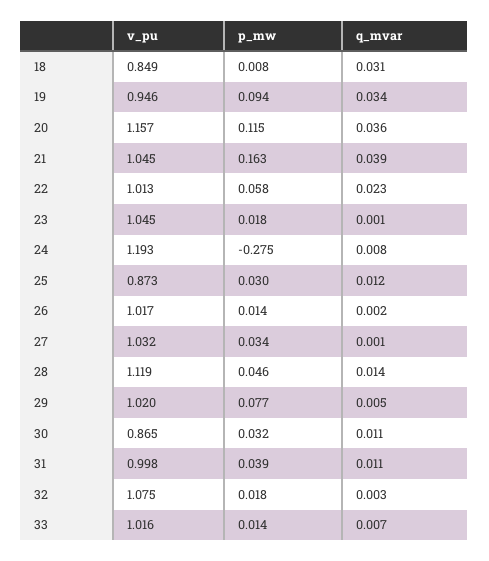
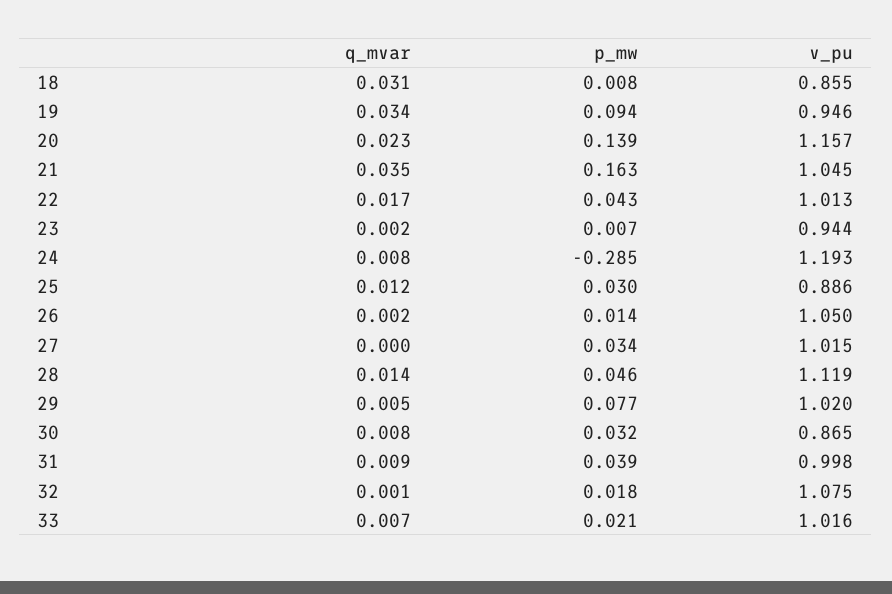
v_pu, 18: 0.849 -> 0.855
p_mw, 20: 0.115 -> 0.139
q_mvar, 20: 0.036 -> 0.023
q_mvar, 21: 0.039 -> 0.035
p_mw, 22: 0.058 -> 0.043
q_mvar, 22: 0.023 -> 0.017
v_pu, 23: 1.045 -> 0.944
p_mw, 23: 0.018 -> 0.007
q_mvar, 23: 0.001 -> 0.002
p_mw, 24: -0.275 -> -0.285
v_pu, 25: 0.873 -> 0.886
v_pu, 26: 1.017 -> 1.05
v_pu, 27: 1.032 -> 1.015
q_mvar, 27: 0.001 -> 0
q_mvar, 30: 0.011 -> 0.008
q_mvar, 31: 0.011 -> 0.009
q_mvar, 32: 0.003 -> 0.001
p_mw, 33: 0.014 -> 0.021

